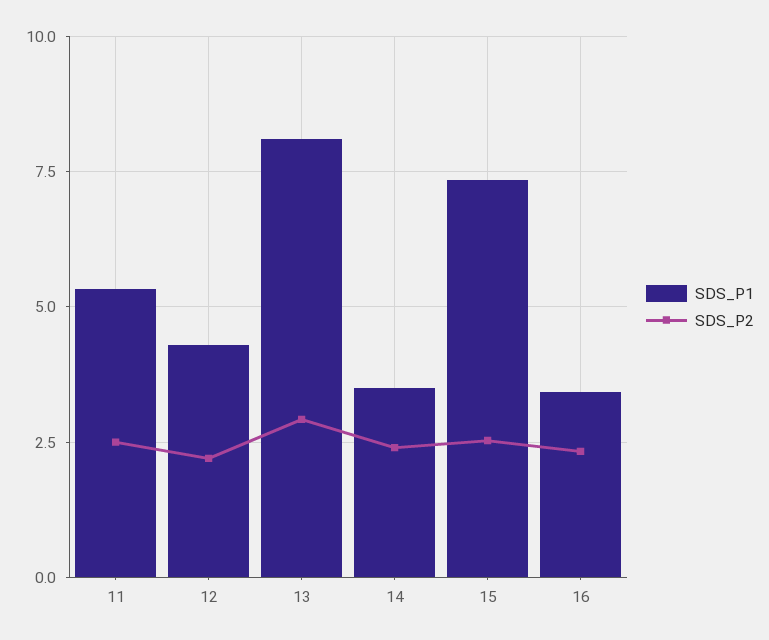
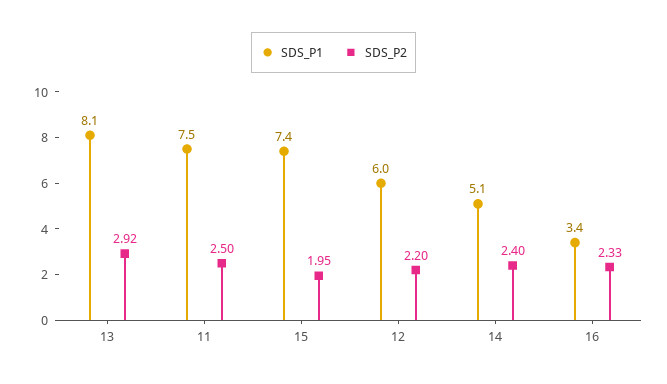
SDS_P1, 11: 5.25 -> 7.5
SDS_P1, 12: 4.25 -> 6
SDS_P1, 14: 3.5 -> 5.1
SDS_P2, 15: 2.5 -> 1.95

